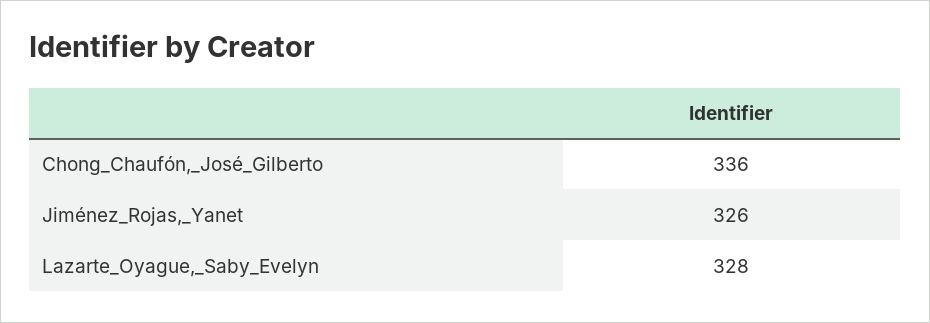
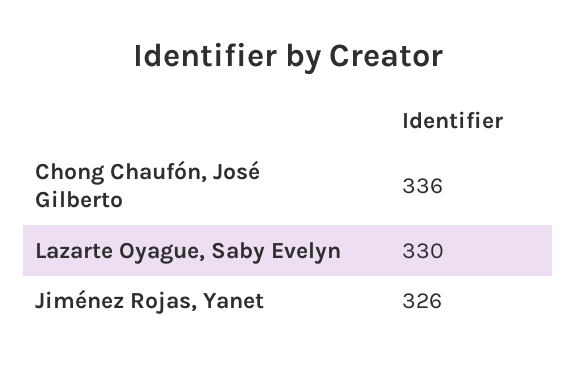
Lazarte_Oyague,_Saby_Evelyn: 328 -> 330

